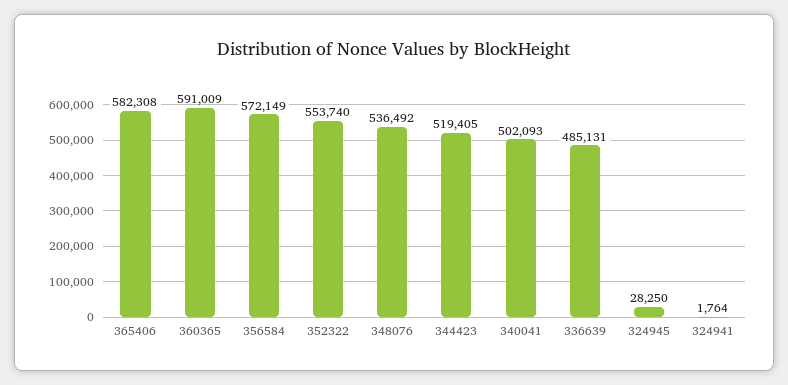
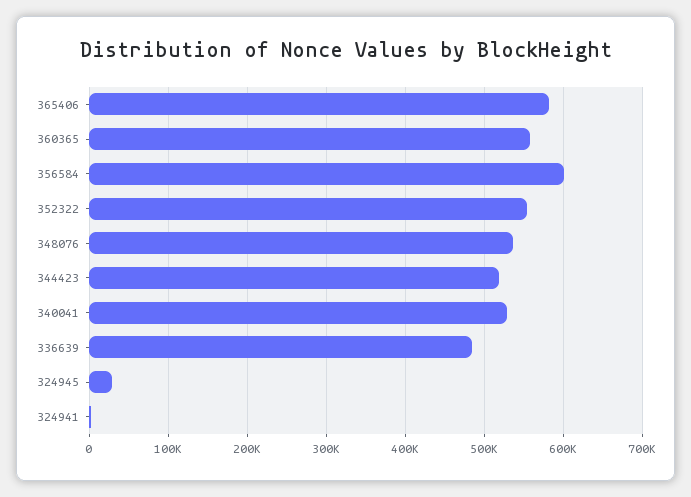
360365: 591009 -> 560000
356584: 572149 -> 600000
340041: 502093 -> 530000

